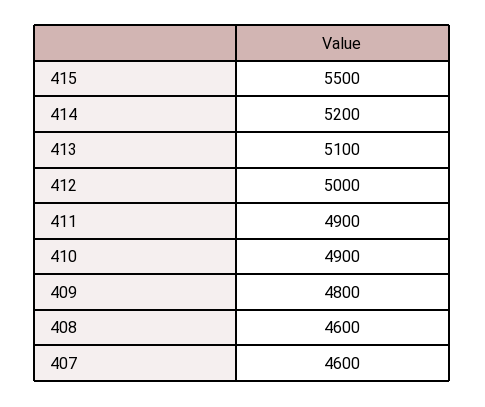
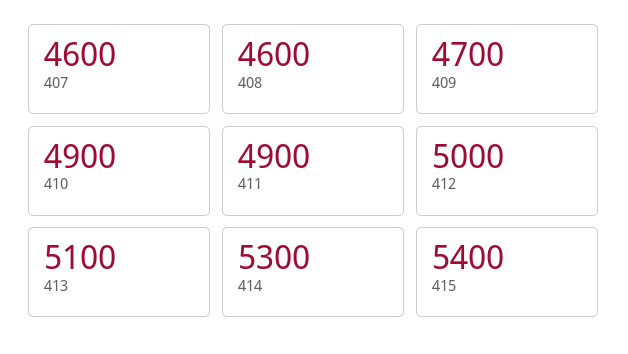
415: 5500 -> 5400
414: 5200 -> 5300
409: 4800 -> 4700

